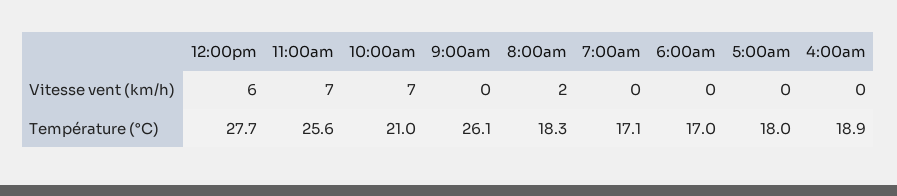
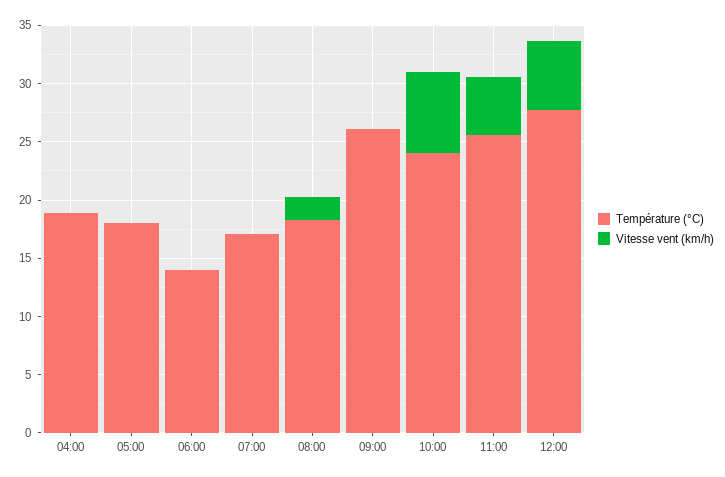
Vitesse vent (km/h), 11:00am: 7 -> 5
Température (°C), 10:00am: 21 -> 24
Température (°C), 6:00am: 17 -> 14

